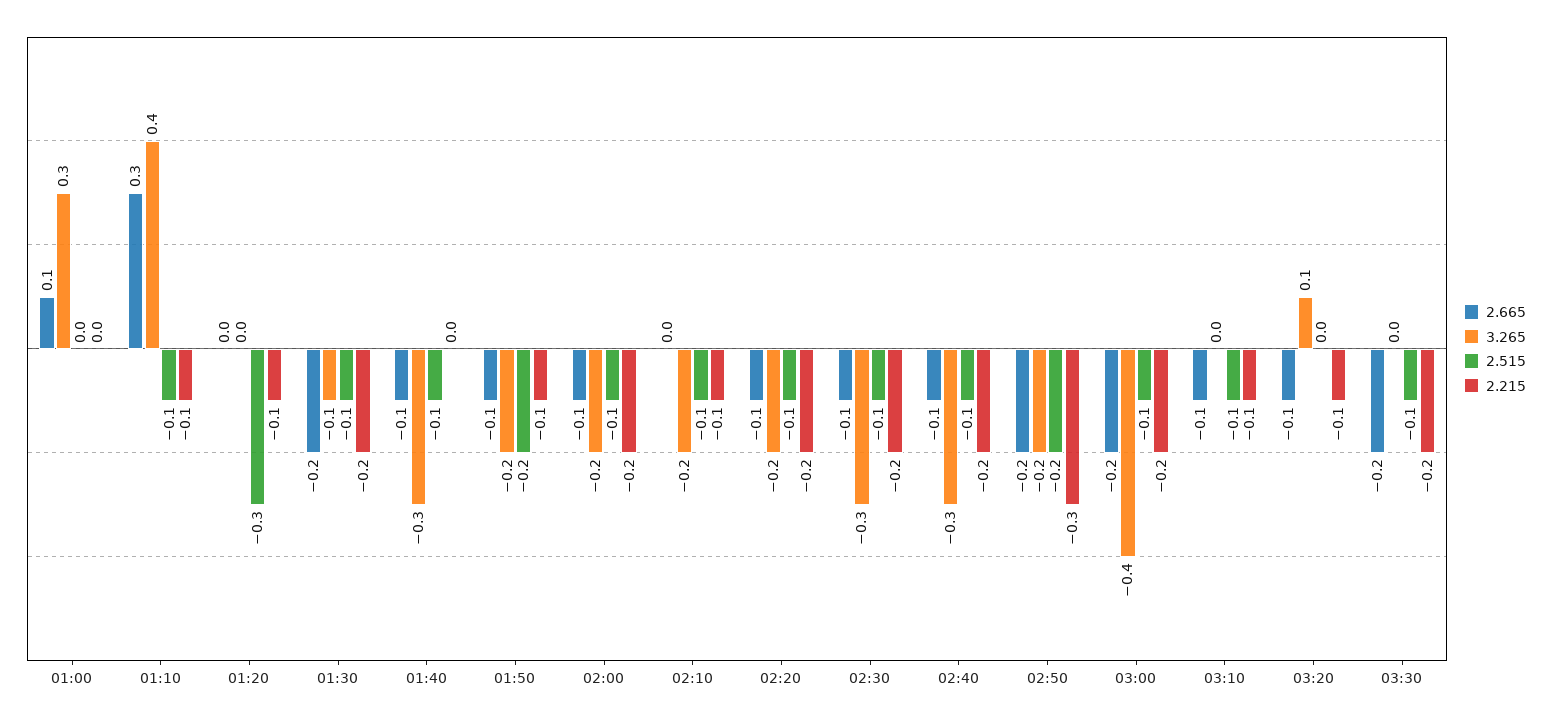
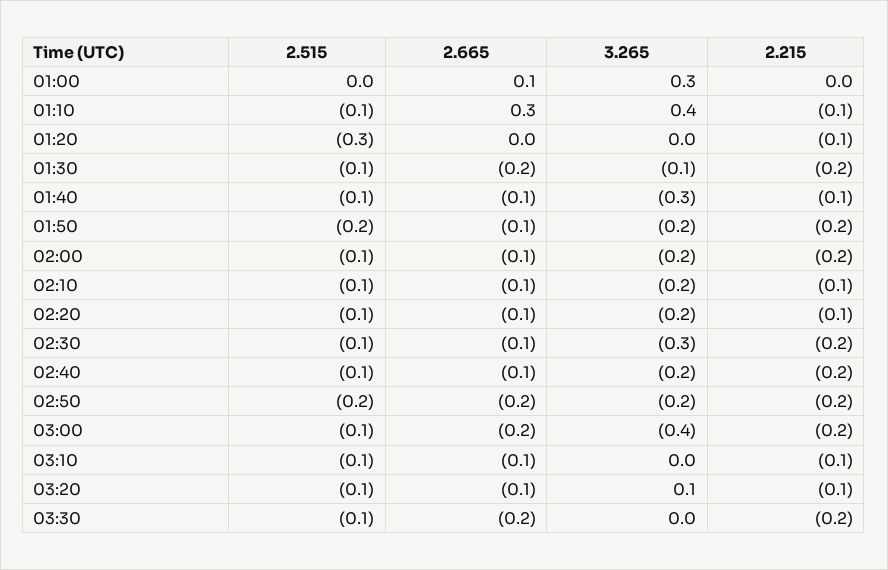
2.215, 01:40: 0 -> -0.1
2.215, 01:50: -0.1 -> -0.2
2.665, 02:10: 0 -> -0.1
2.215, 02:20: -0.2 -> -0.1
3.265, 02:40: -0.3 -> -0.2
2.215, 02:50: -0.3 -> -0.2
2.515, 03:20: 0 -> -0.1

